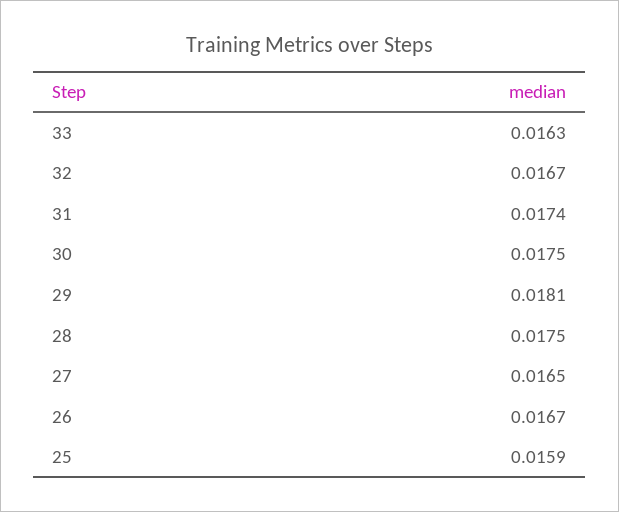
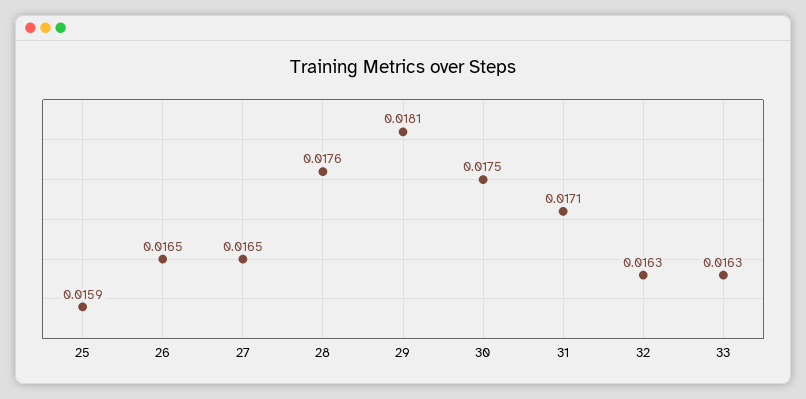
32: 0.0167 -> 0.0163
31: 0.0174 -> 0.0171
28: 0.0175 -> 0.0176
26: 0.0167 -> 0.0165

